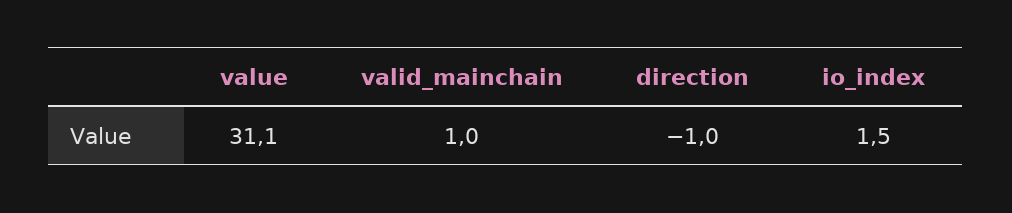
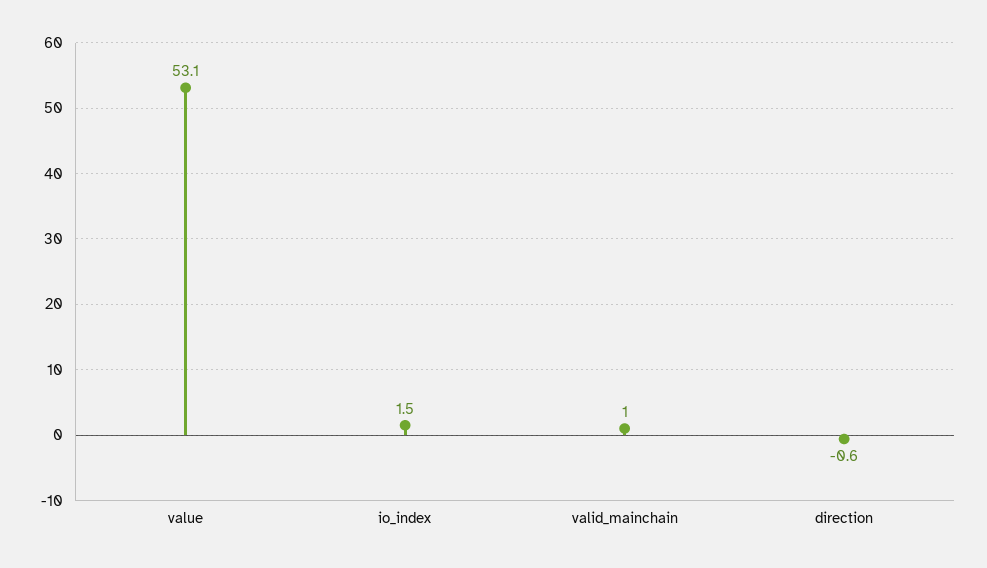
value: 31.1 -> 53.1
direction: -1 -> -0.6

